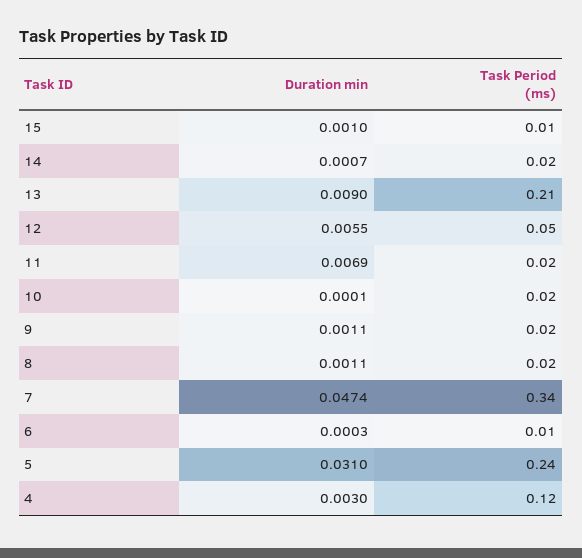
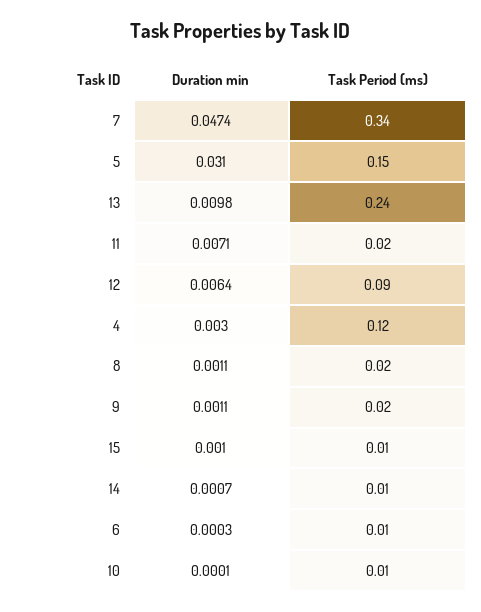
Task Period (ms), 14: 0.02 -> 0.01
Duration min, 13: 0.009 -> 0.0098
Task Period (ms), 13: 0.21 -> 0.24
Duration min, 12: 0.0055 -> 0.0064
Task Period (ms), 12: 0.05 -> 0.09
Duration min, 11: 0.0069 -> 0.0071
Task Period (ms), 10: 0.02 -> 0.01
Task Period (ms), 5: 0.24 -> 0.15

